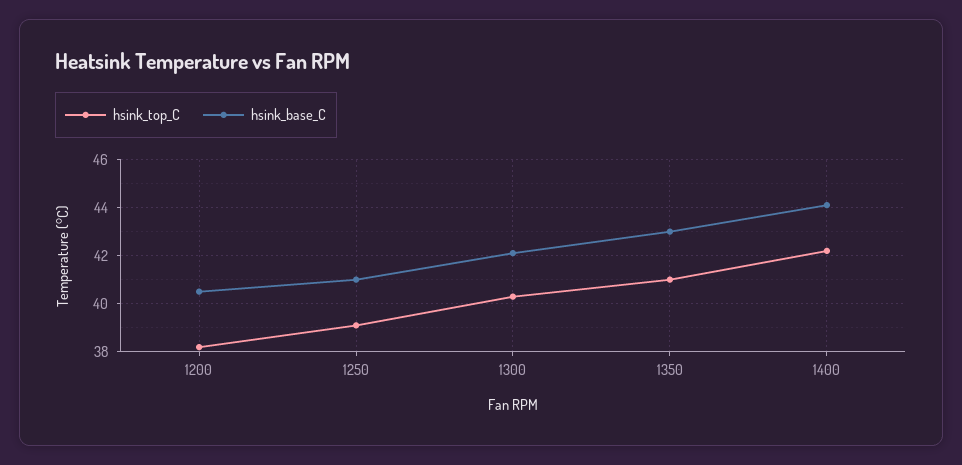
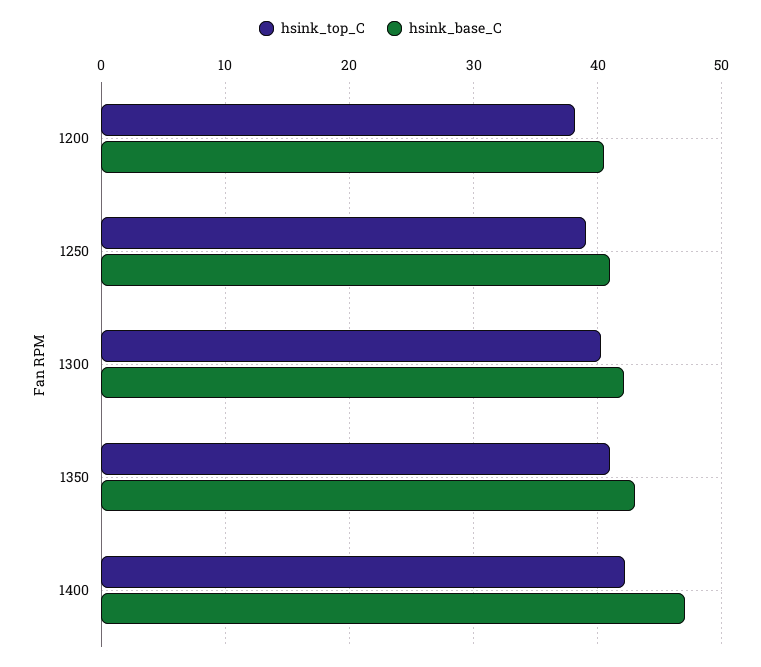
hsink_base_C, 1400: 44 -> 47

